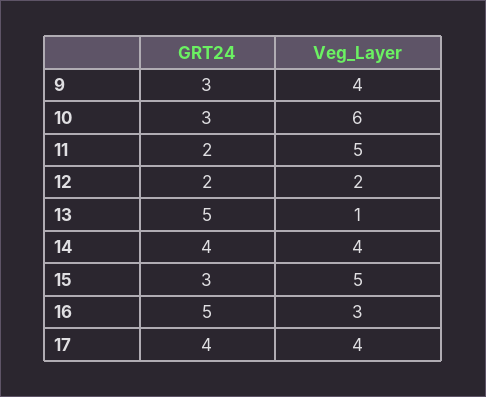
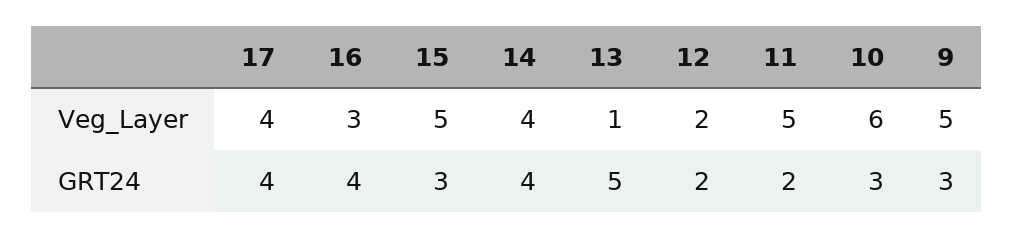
Veg_Layer, 9: 4 -> 5
GRT24, 16: 5 -> 4

